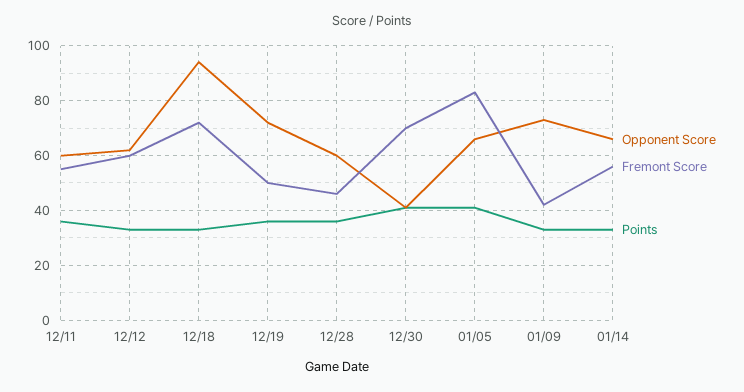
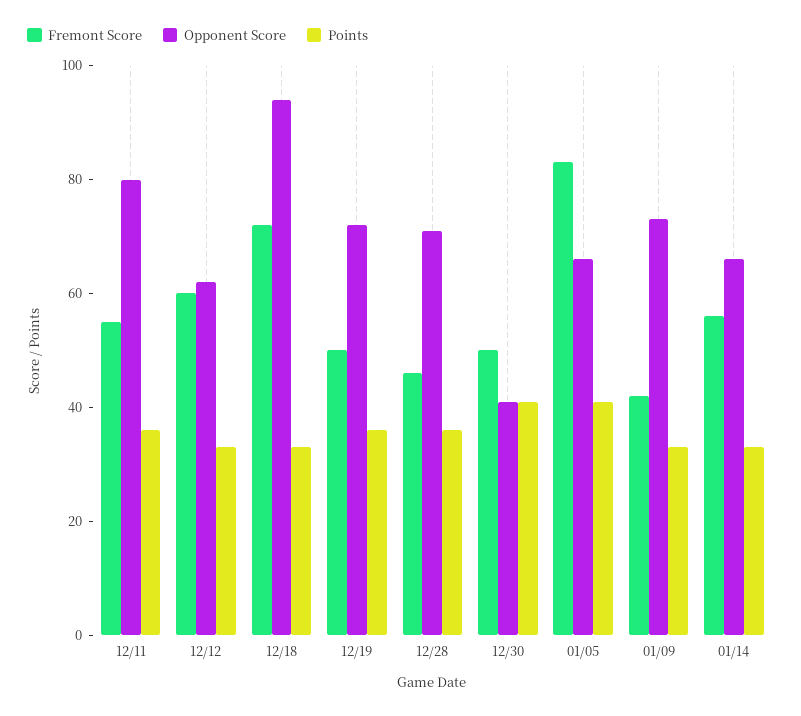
Opponent Score, 12/11: 60 -> 80
Opponent Score, 12/28: 60 -> 70
Fremont Score, 12/30: 70 -> 50

